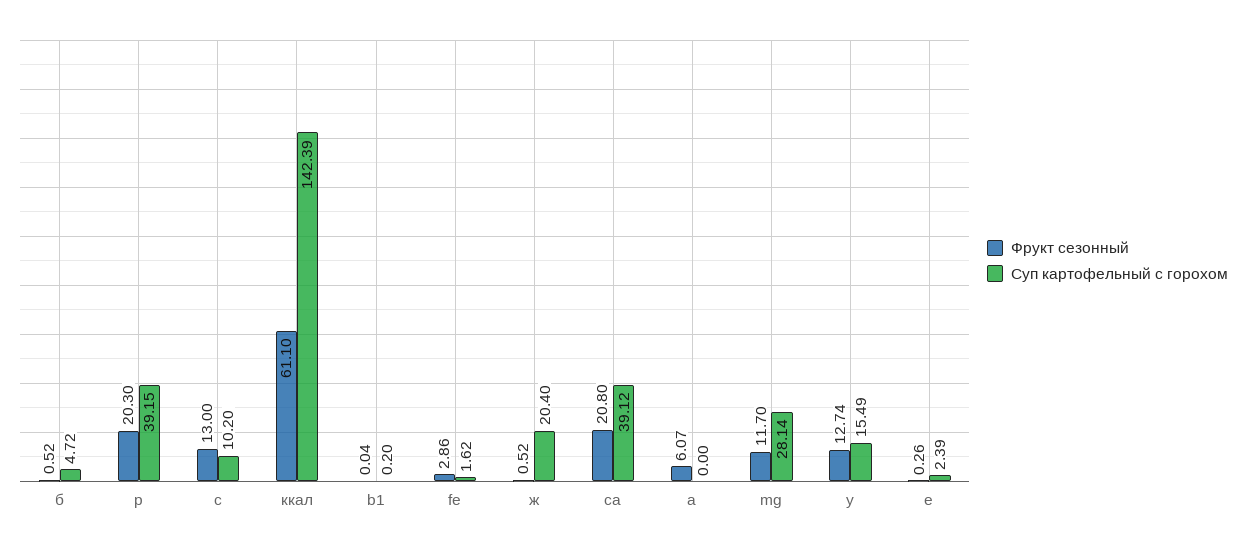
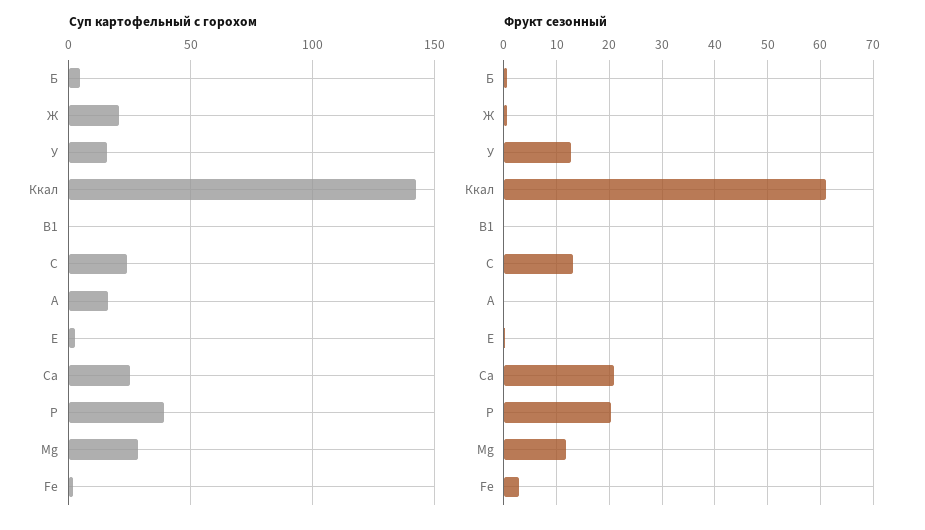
Суп картофельный с горохом, c: 10.2 -> 25
Суп картофельный с горохом, ca: 39.12 -> 25
Фрукт сезонный, a: 6.07 -> 0
Суп картофельный с горохом, a: 0 -> 15

